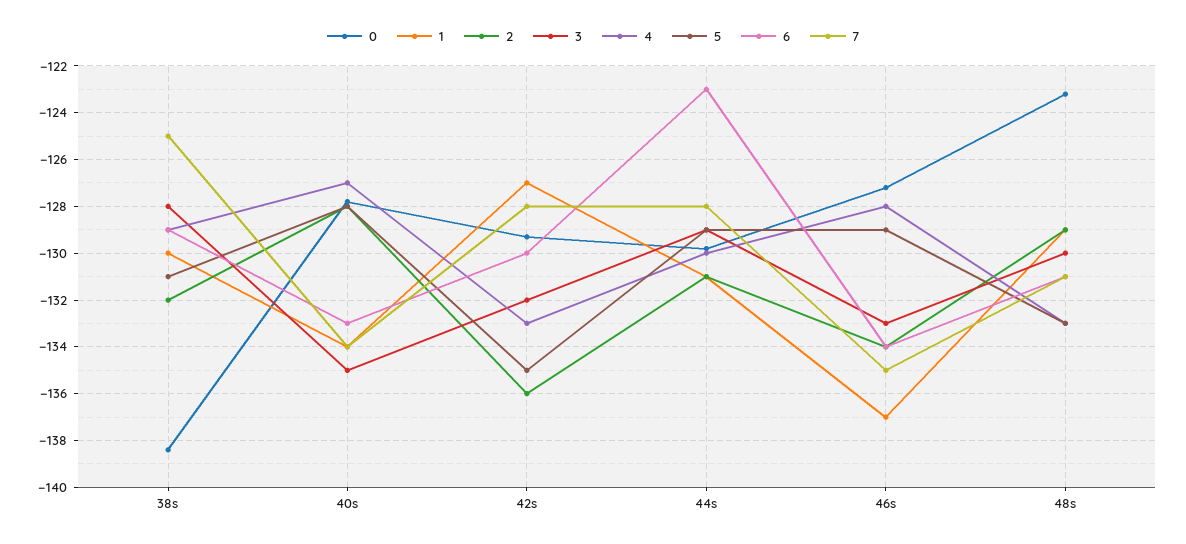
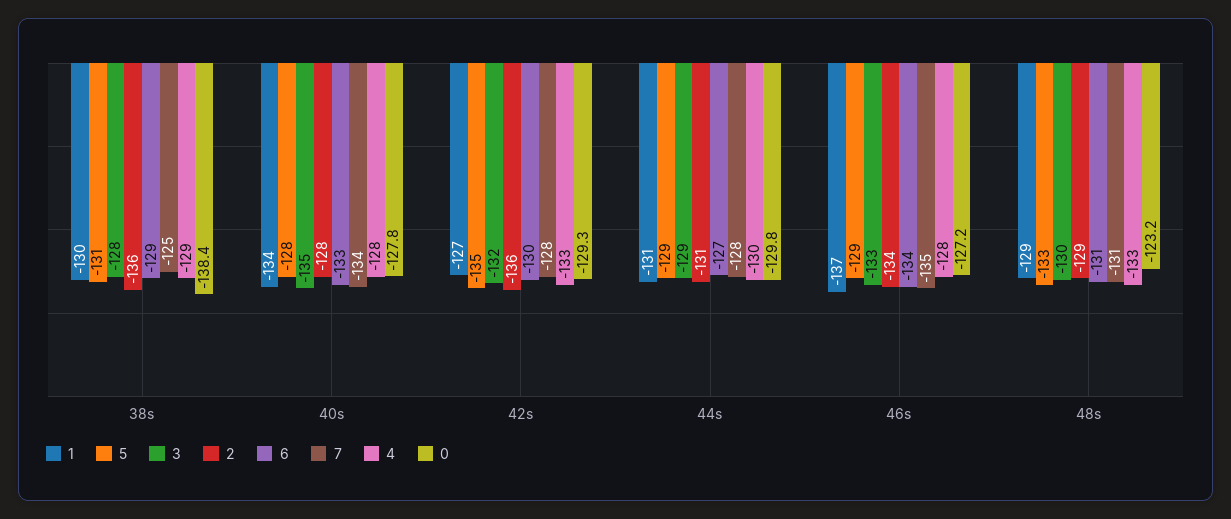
2, 38s: -132 -> -136
4, 40s: -127 -> -128
6, 44s: -123 -> -127

